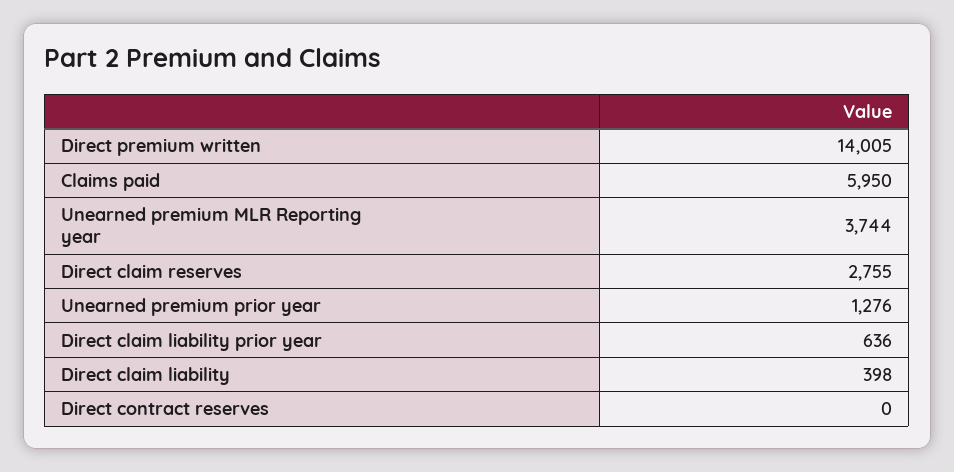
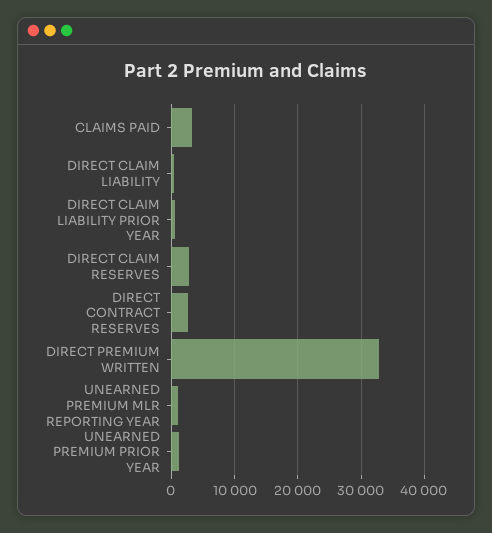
Direct premium written: 14005 -> 33000
Claims paid: 5950 -> 3000
Unearned premium MLR Reporting year: 3744 -> 1000
Direct contract reserves: 0 -> 3000

